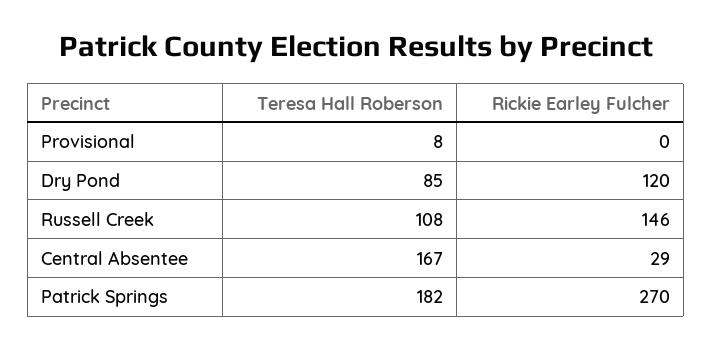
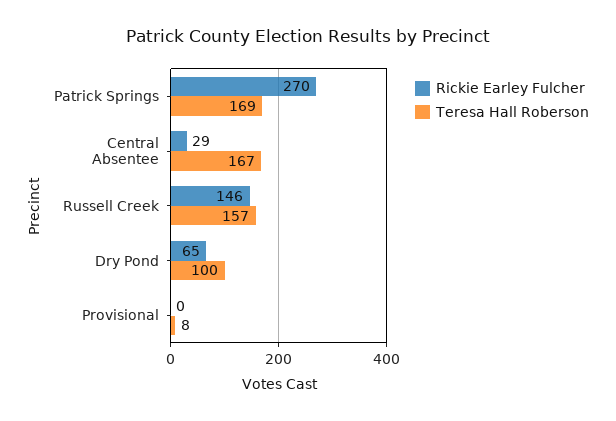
Teresa Hall Roberson, Dry Pond: 85 -> 100
Rickie Earley Fulcher, Dry Pond: 120 -> 65
Teresa Hall Roberson, Russell Creek: 108 -> 157
Teresa Hall Roberson, Patrick Springs: 182 -> 169

